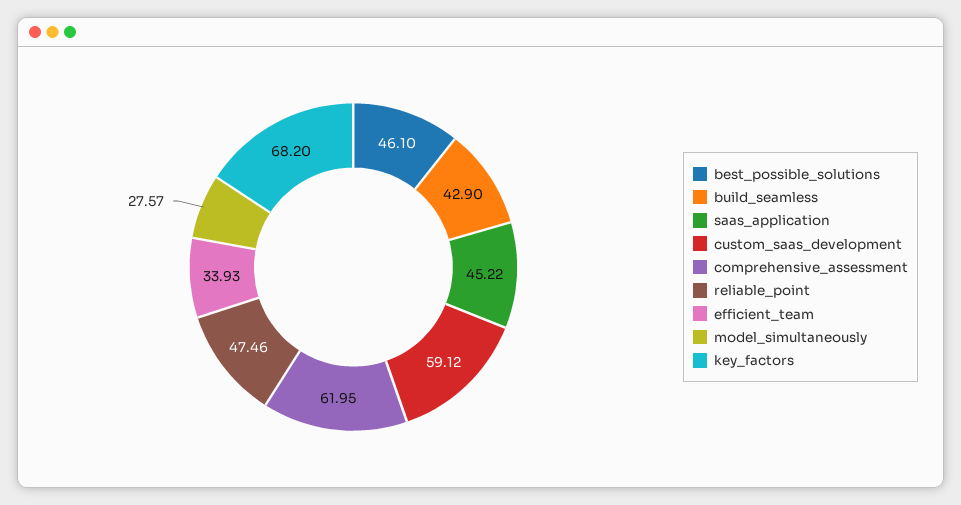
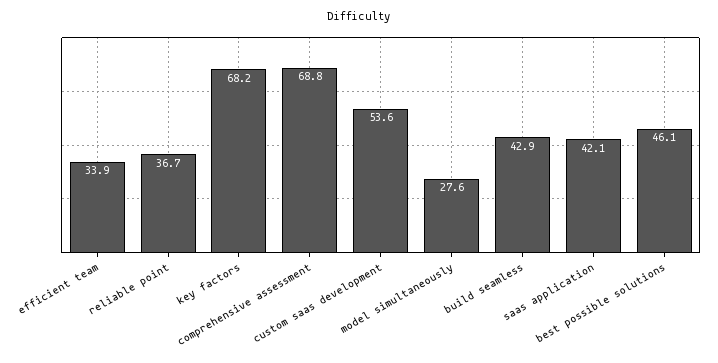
saas_application: 45.22 -> 42.1
custom_saas_development: 59.12 -> 53.6
comprehensive_assessment: 61.95 -> 68.8
reliable_point: 47.46 -> 36.7

